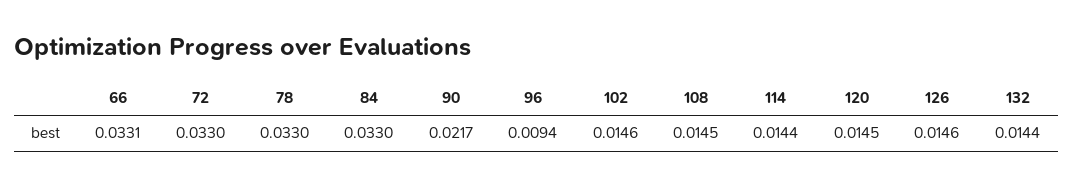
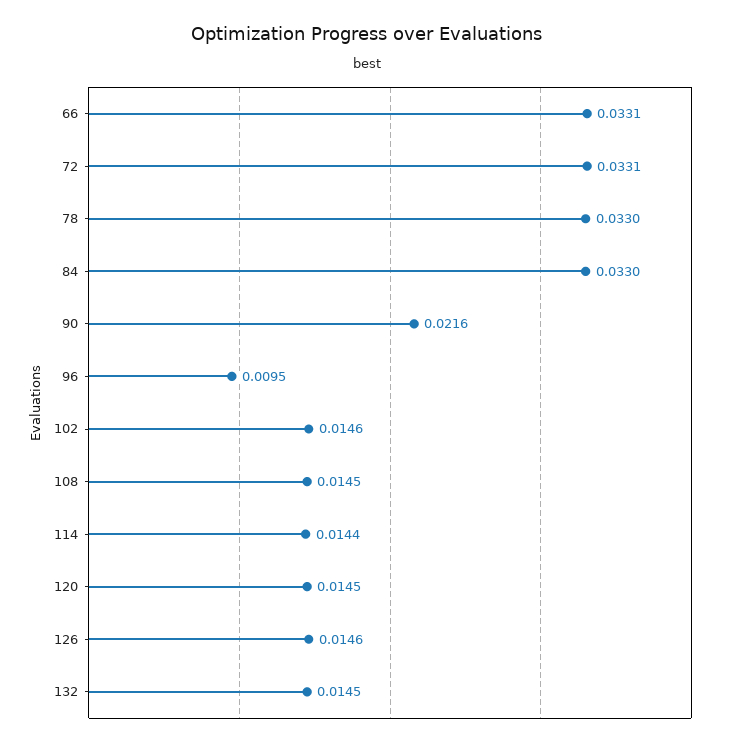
72: 0.033 -> 0.0331
90: 0.0217 -> 0.0216
96: 0.0094 -> 0.0095
132: 0.0144 -> 0.0145

